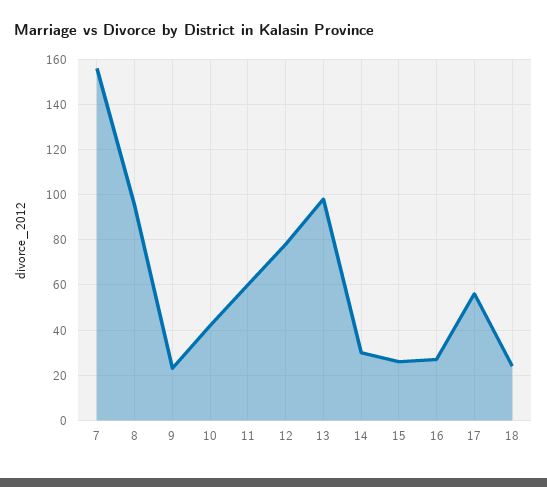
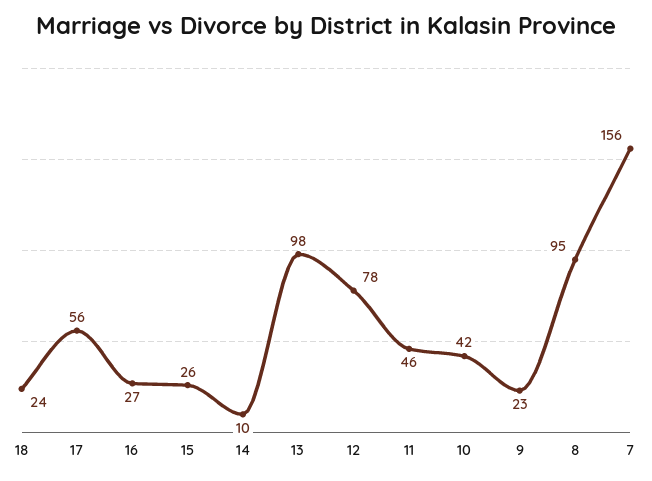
11: 60 -> 46
14: 30 -> 10

